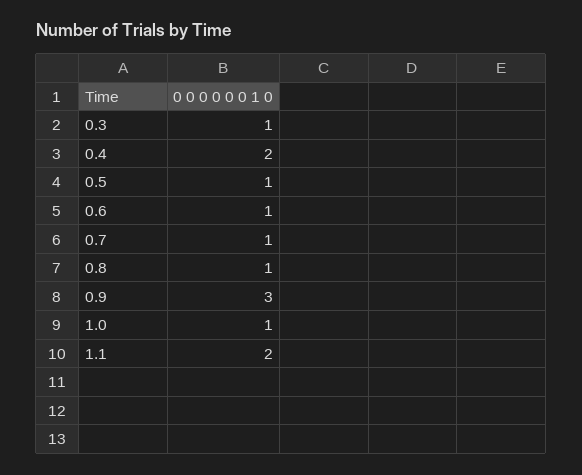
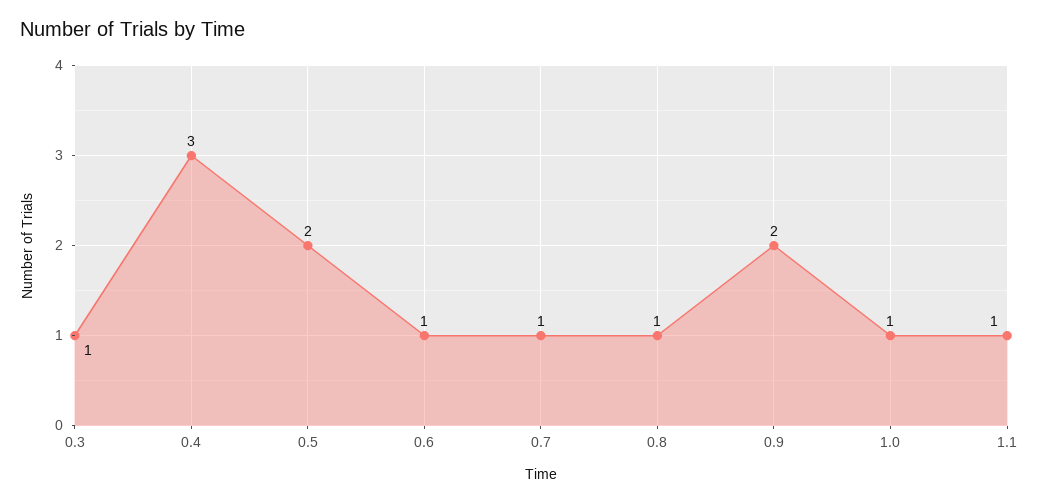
0.4: 2 -> 3
0.5: 1 -> 2
0.9: 3 -> 2
1.1: 2 -> 1

